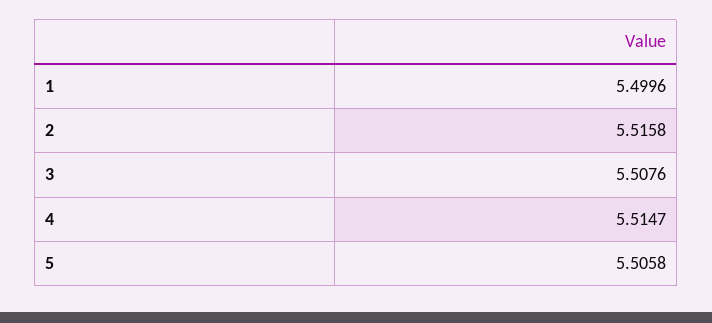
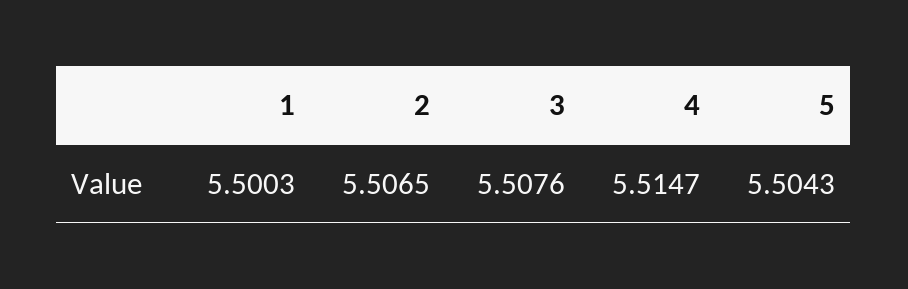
1: 5.4996 -> 5.5003
2: 5.5158 -> 5.5065
5: 5.5058 -> 5.5043

